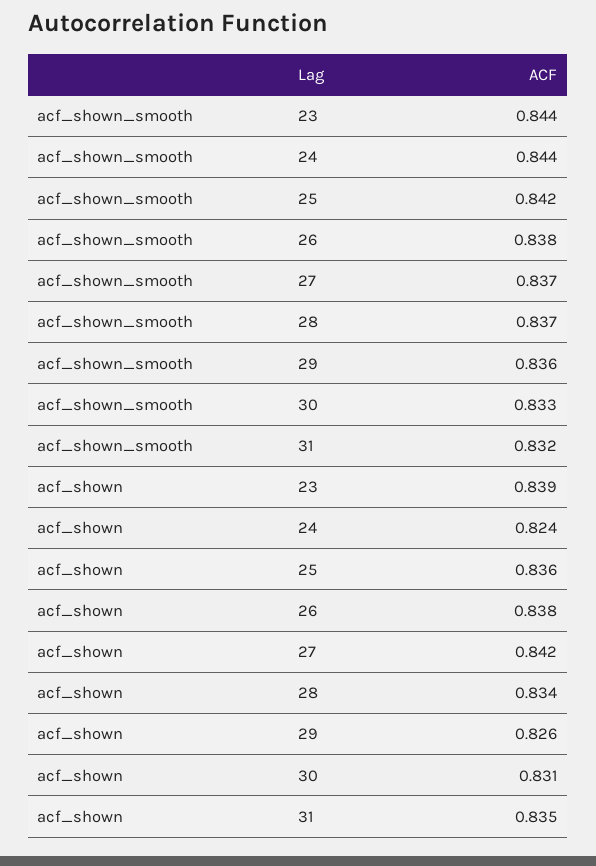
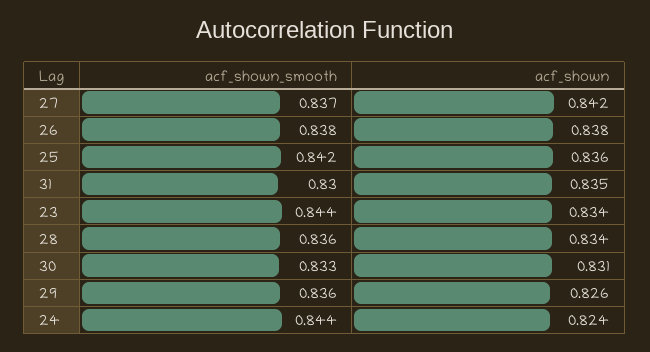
acf_shown_smooth, 28: 0.837 -> 0.836
acf_shown_smooth, 31: 0.832 -> 0.83
acf_shown, 23: 0.839 -> 0.834

